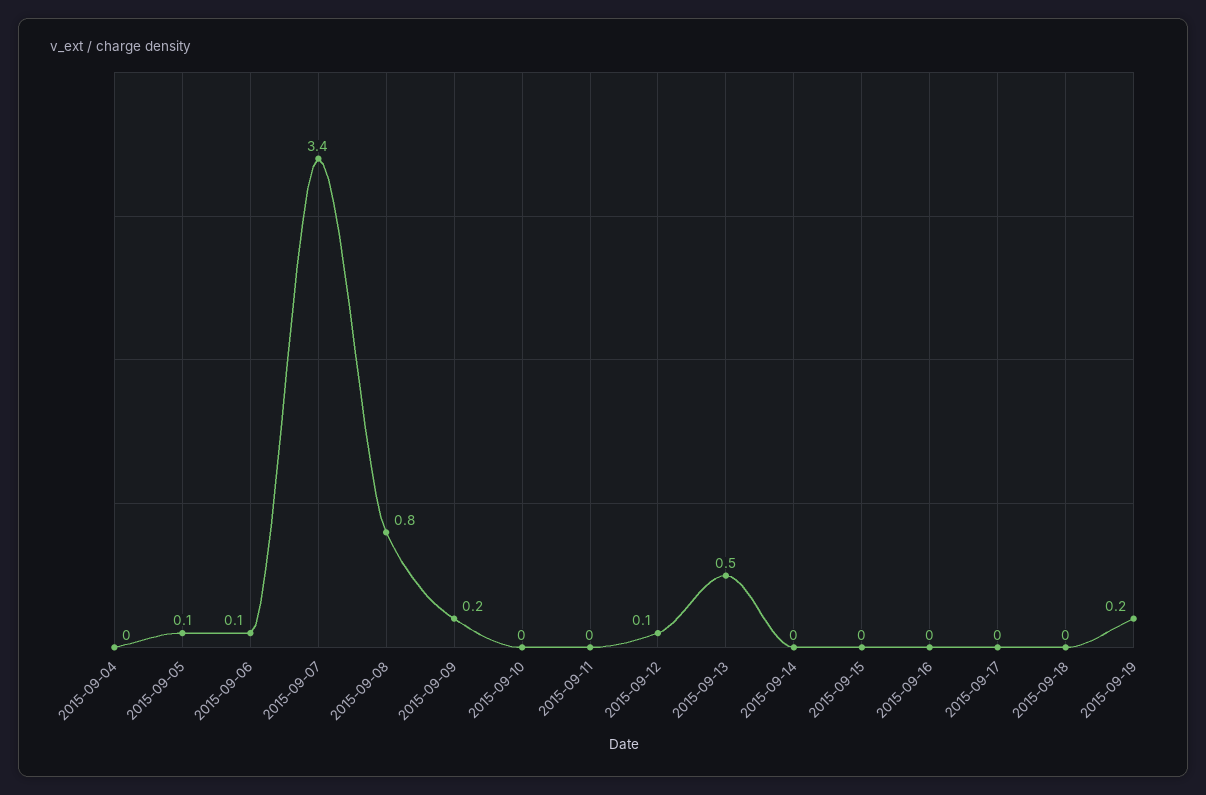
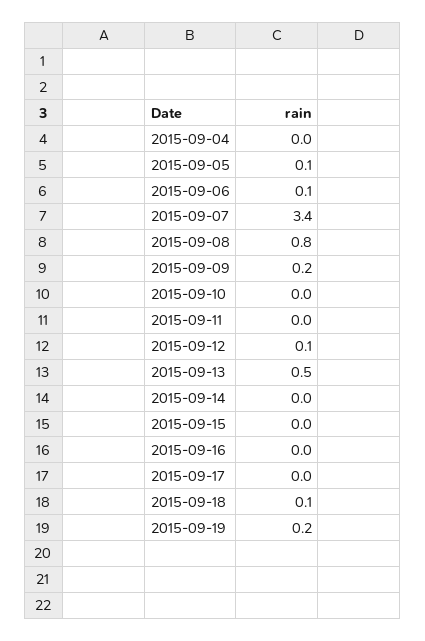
2015-09-18: 0 -> 0.1

